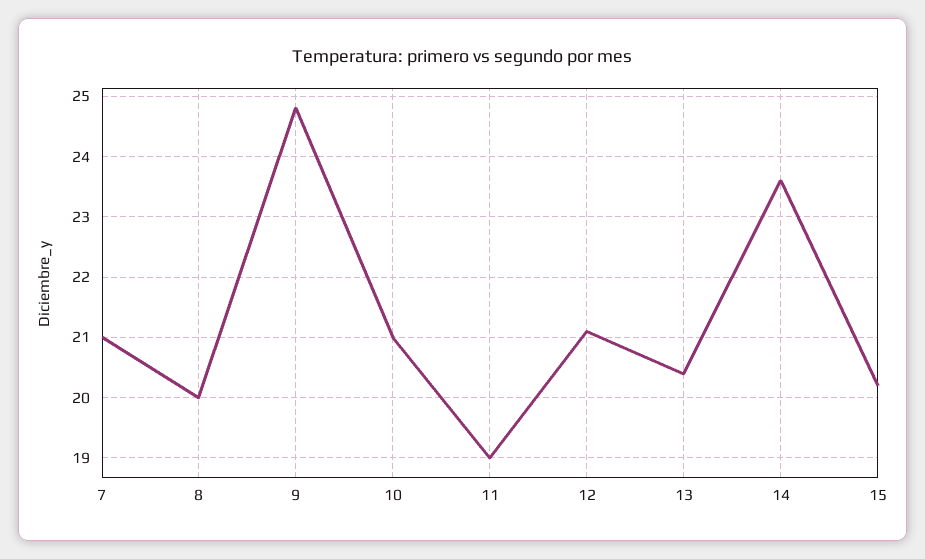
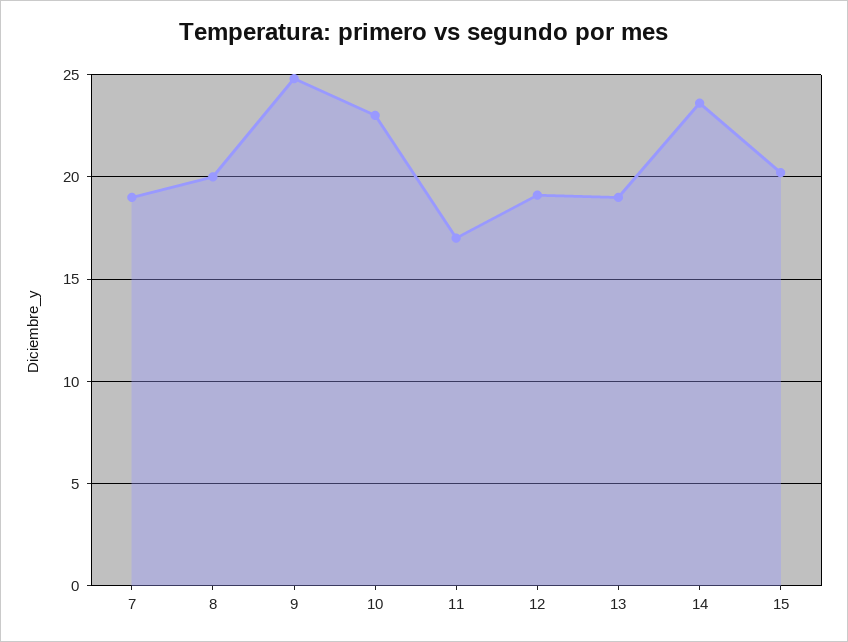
7: 21 -> 19
10: 21 -> 23
11: 19 -> 17
12: 21.1 -> 19
13: 20.4 -> 19

